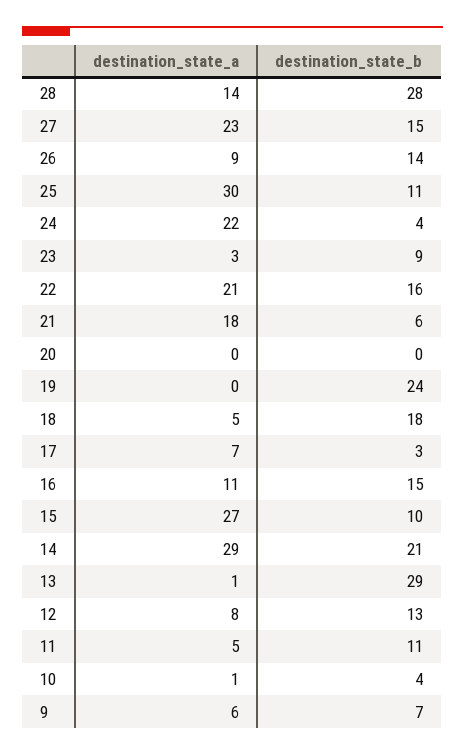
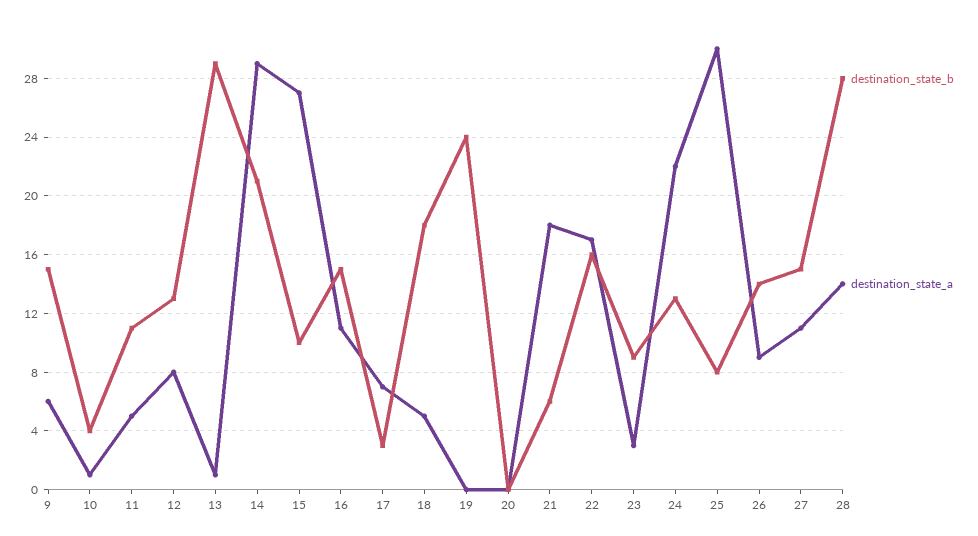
destination_state_a, 27: 23 -> 11
destination_state_b, 25: 11 -> 8
destination_state_b, 24: 4 -> 13
destination_state_a, 22: 21 -> 17
destination_state_b, 9: 7 -> 15

